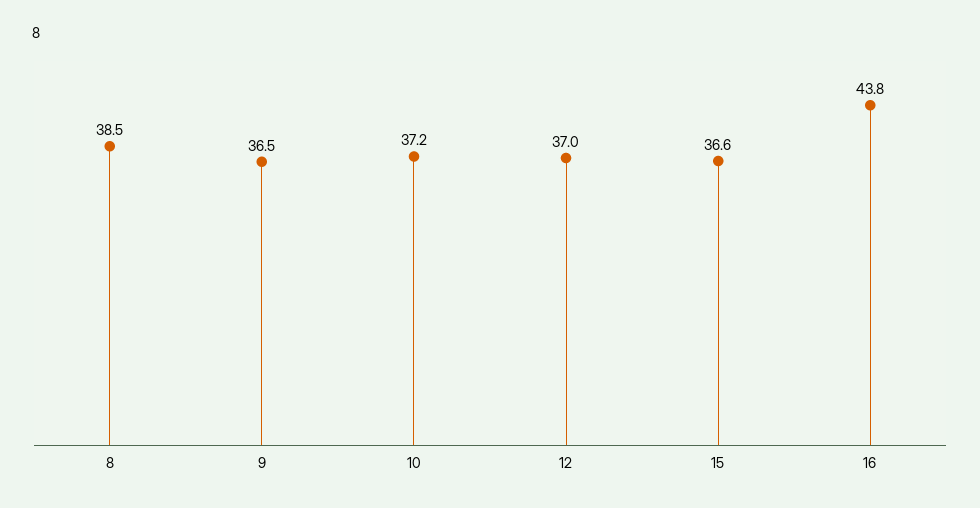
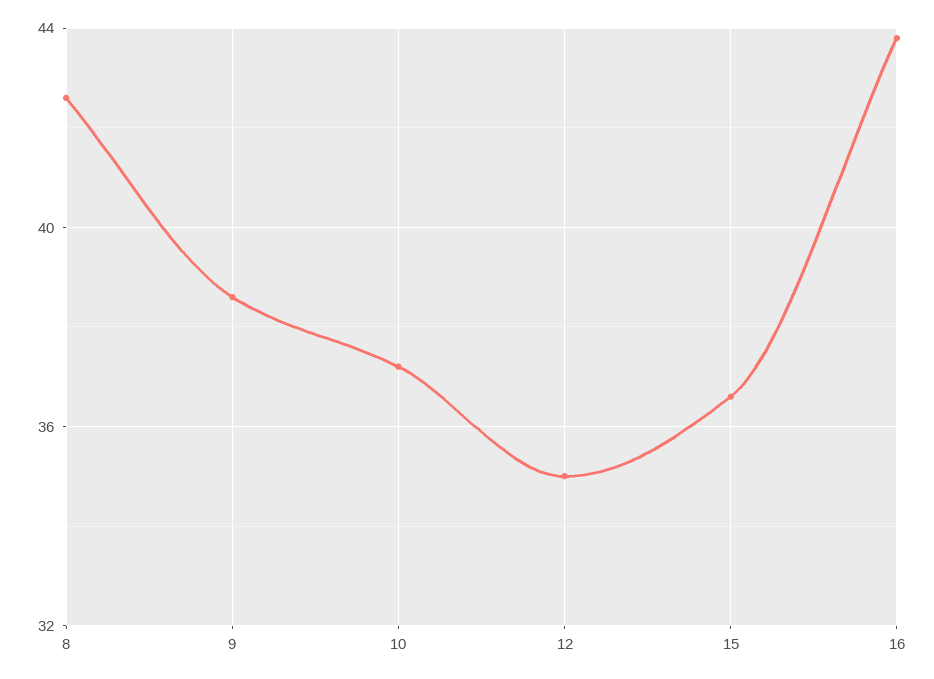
8: 38.5 -> 42.5
9: 36.5 -> 38.5
12: 37 -> 35

